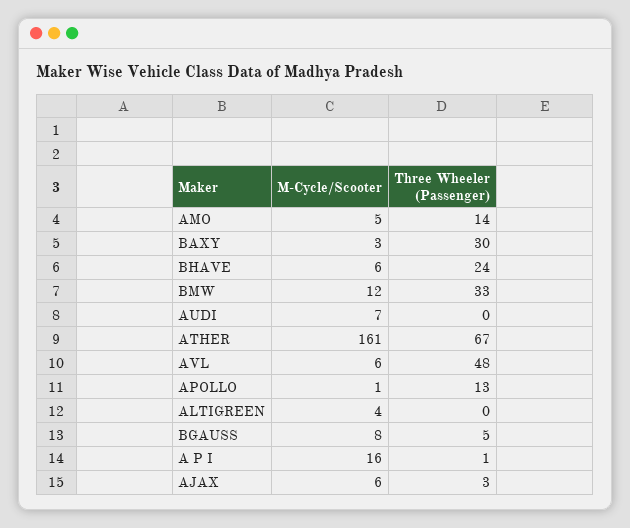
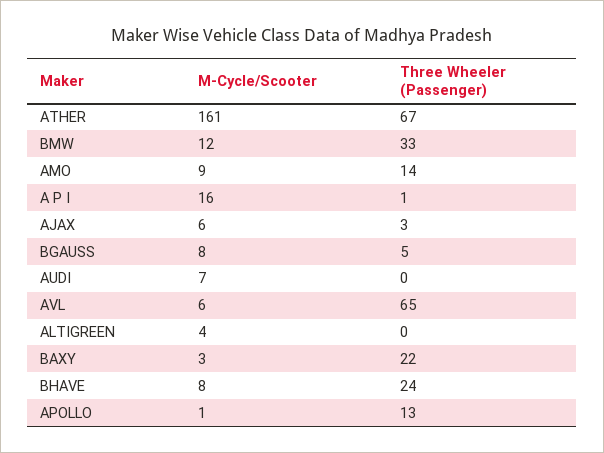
M-Cycle/Scooter, AMO: 5 -> 9
Three Wheeler (Passenger), BAXY: 30 -> 22
M-Cycle/Scooter, BHAVE: 6 -> 8
Three Wheeler (Passenger), AVL: 48 -> 65

